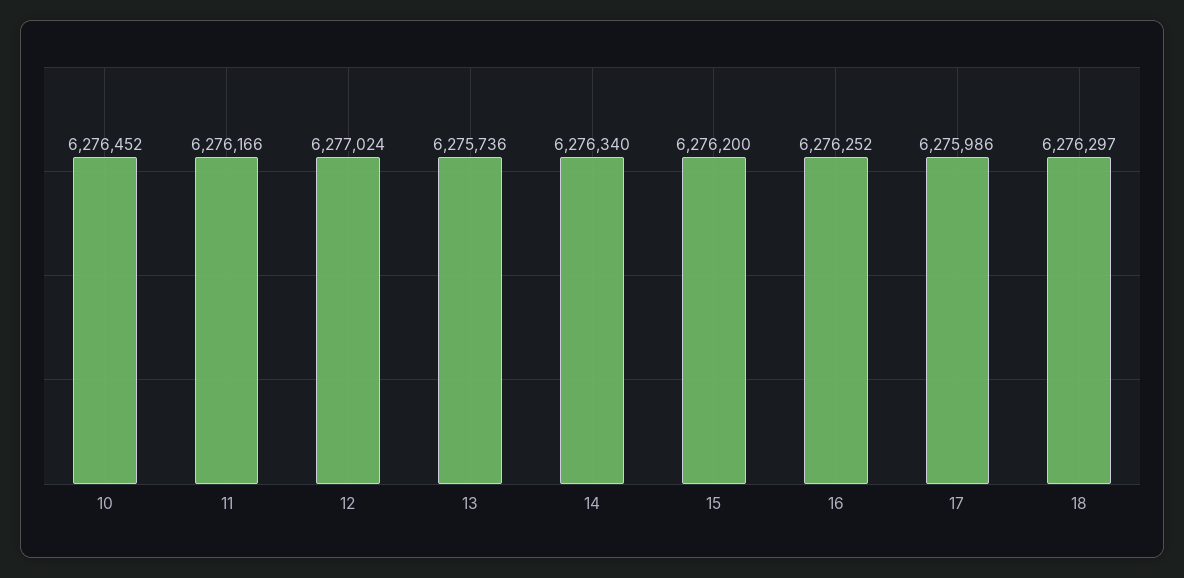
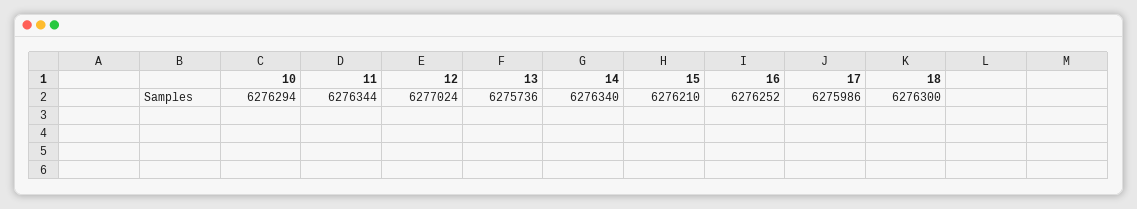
10: 6276452 -> 6276294
11: 6276166 -> 6276344
15: 6276200 -> 6276210
18: 6276297 -> 6276300

